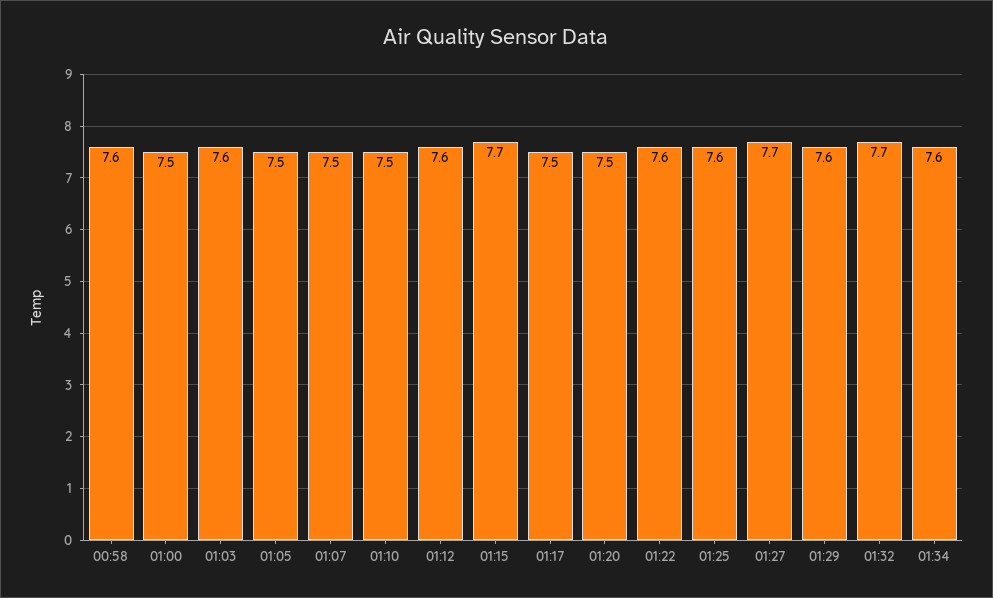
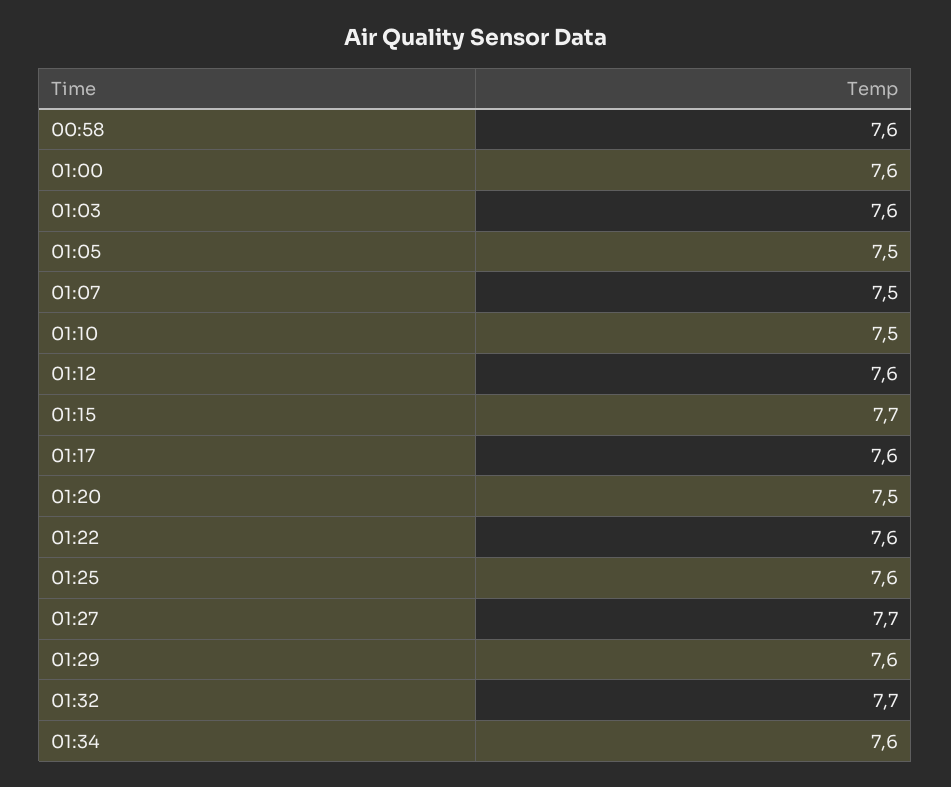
01:00: 7.5 -> 7.6
01:17: 7.5 -> 7.6

